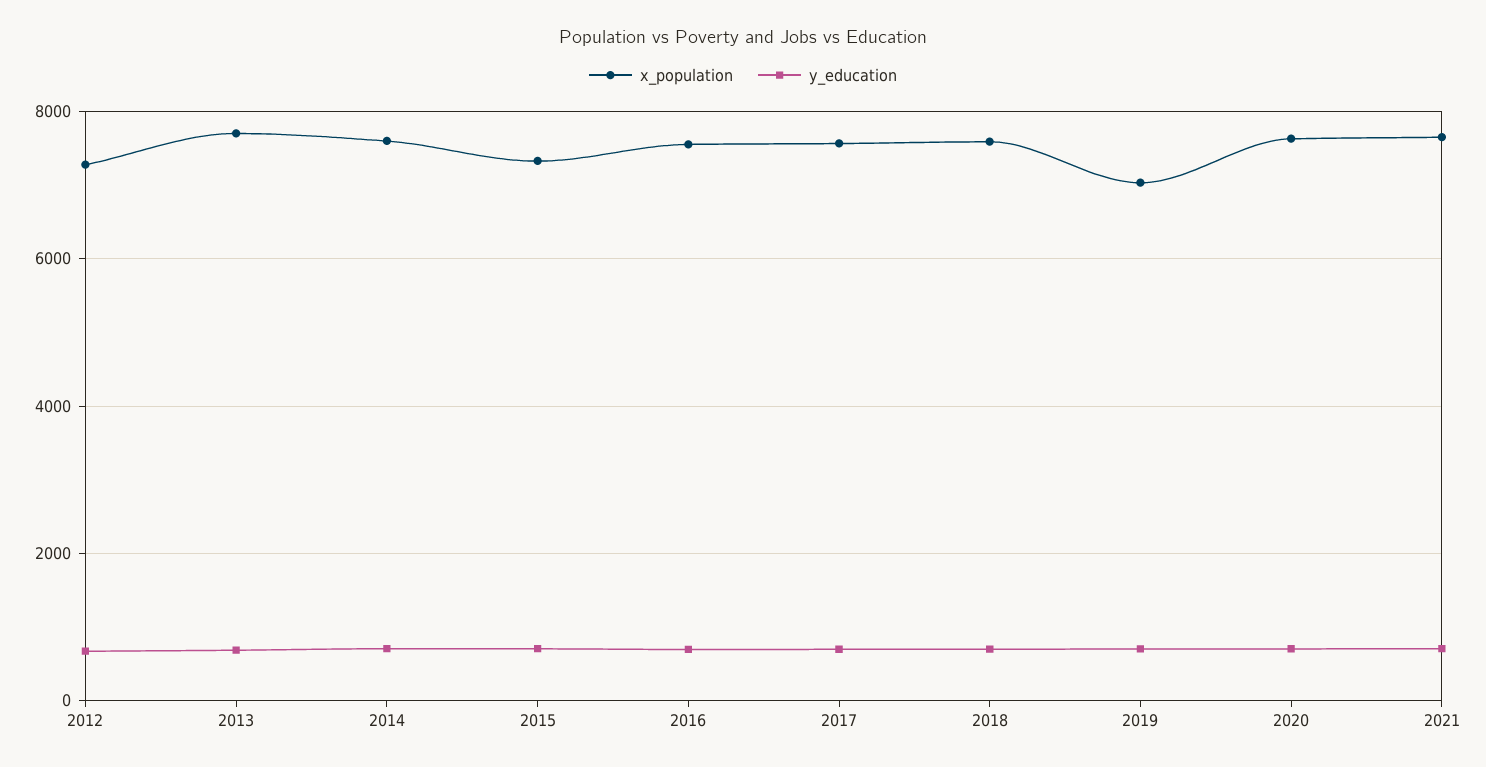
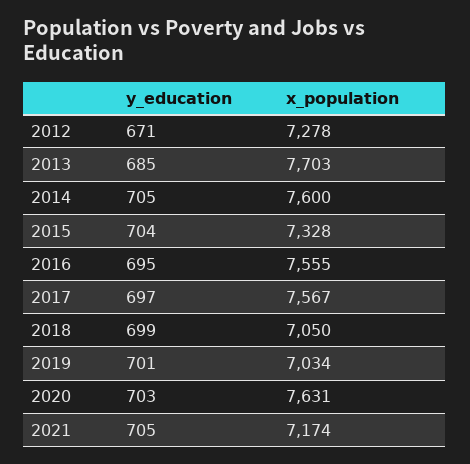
x_population, 2018: 7600 -> 7050
x_population, 2021: 7600 -> 7174

